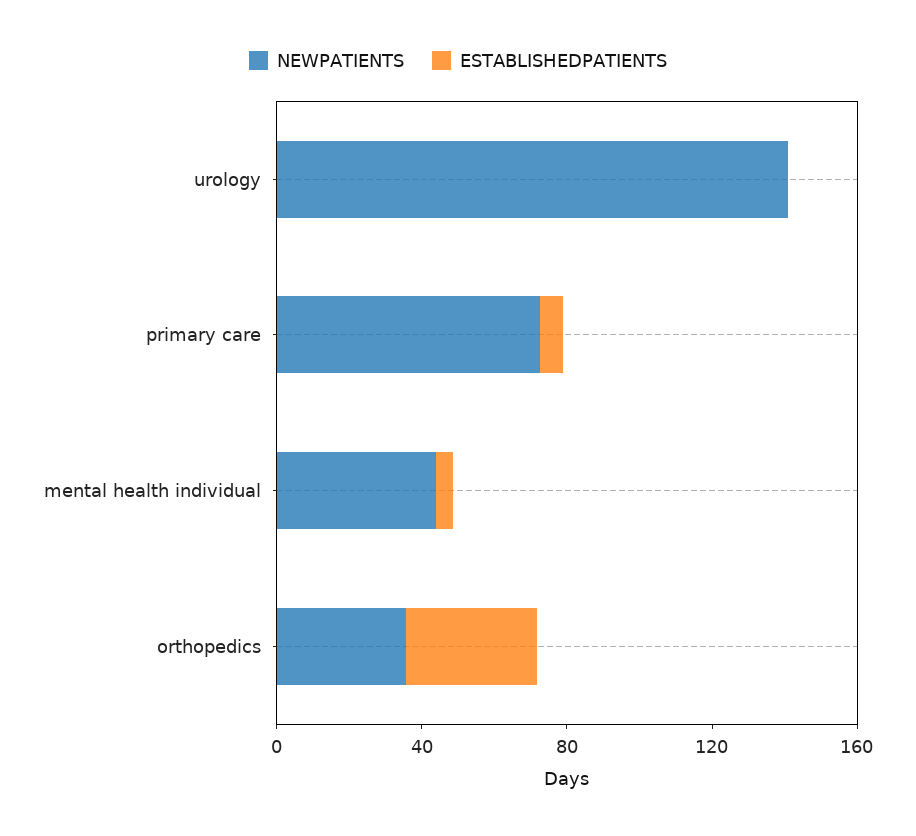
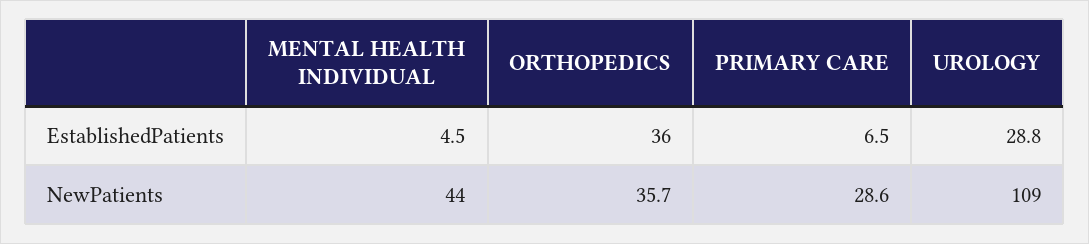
NEWPATIENTS, urology: 140 -> 109
ESTABLISHEDPATIENTS, urology: 0 -> 28.8
NEWPATIENTS, primary care: 70 -> 28.6

